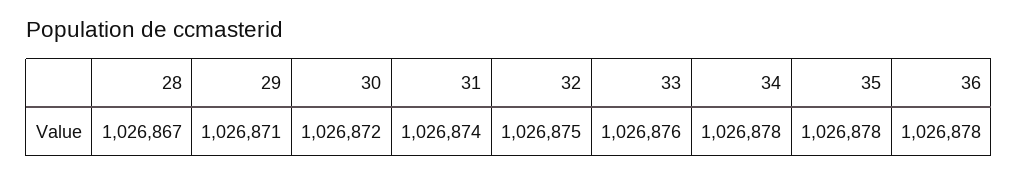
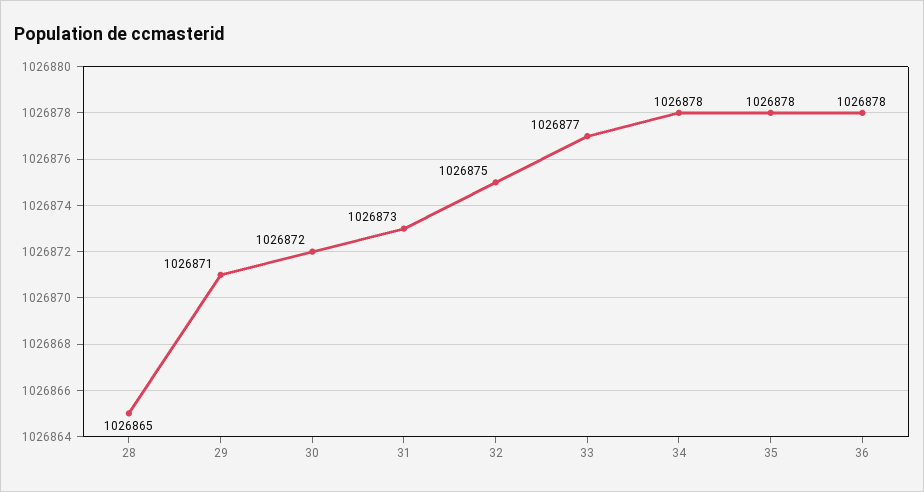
28: 1026867 -> 1026865
31: 1026874 -> 1026873
33: 1026876 -> 1026877

